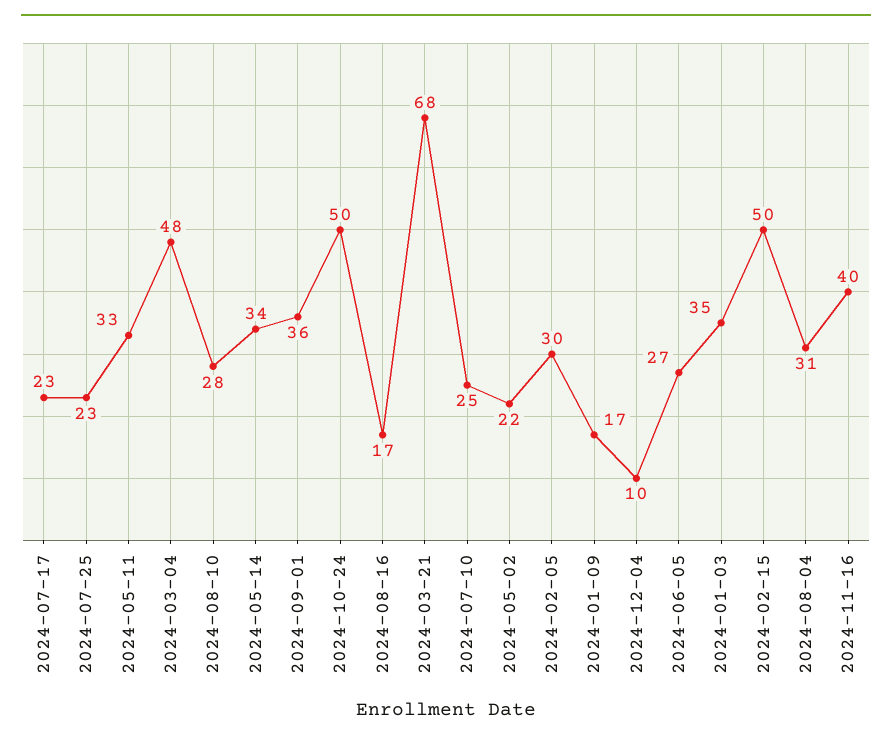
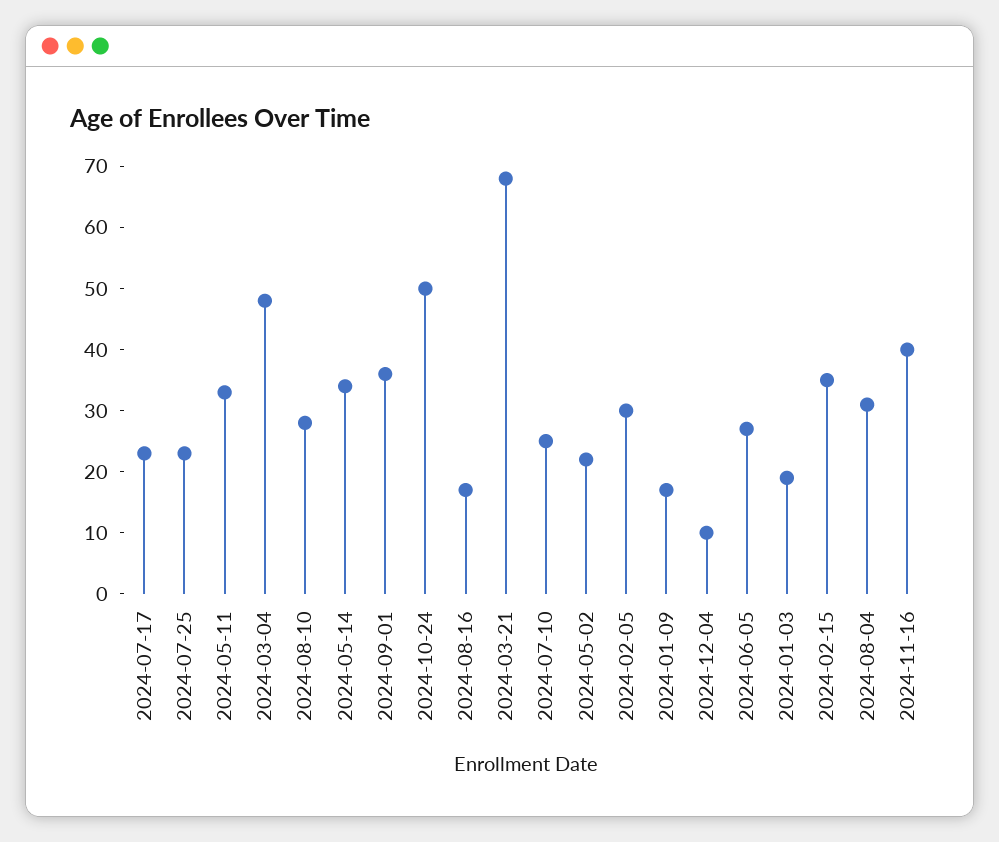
2024-01-03: 35 -> 20
2024-02-15: 50 -> 35

